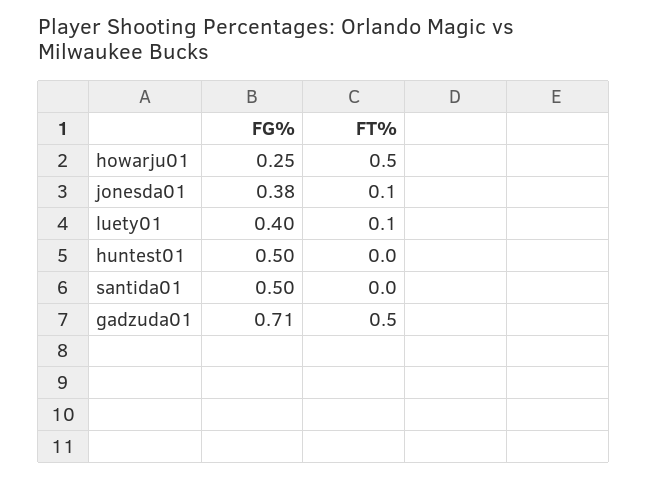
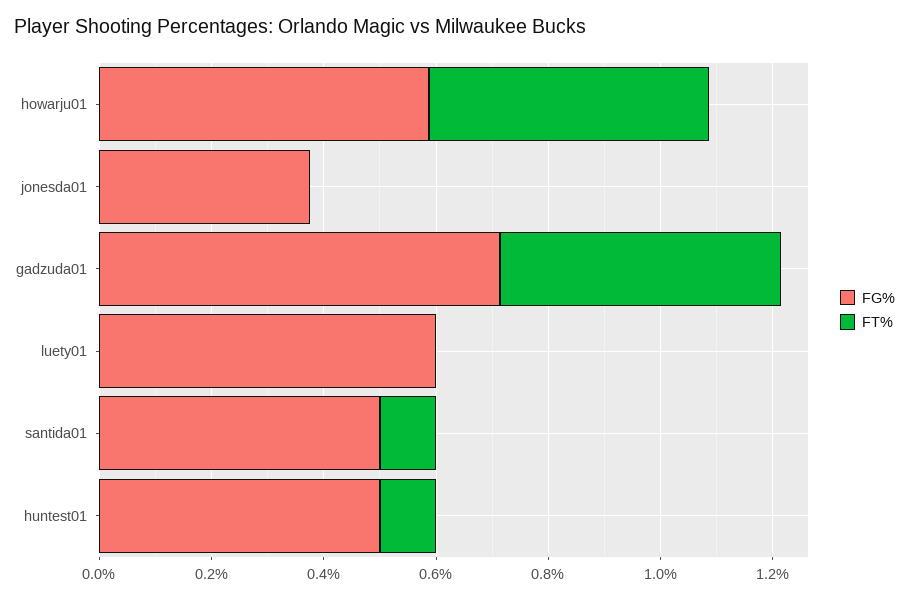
FG%, howarju01: 0.25 -> 0.6
FT%, jonesda01: 0.1 -> 0
FG%, luety01: 0.4 -> 0.6
FT%, luety01: 0.1 -> 0
FT%, huntest01: 0 -> 0.1
FT%, santida01: 0 -> 0.1

